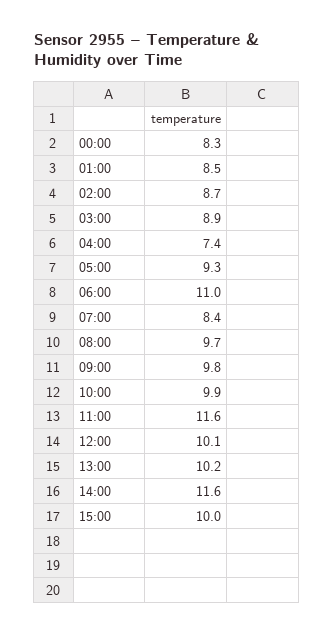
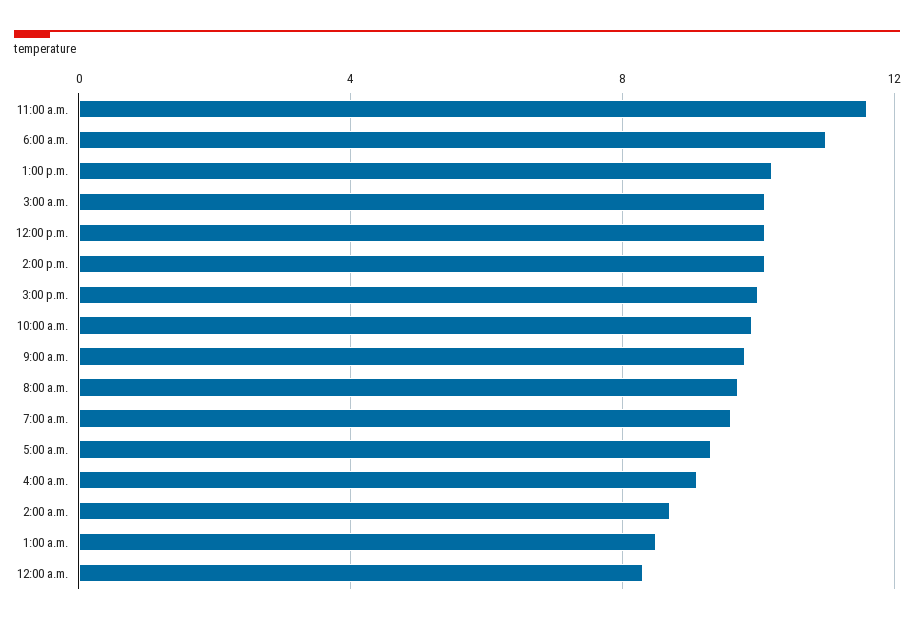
03:00: 8.9 -> 10
04:00: 7.4 -> 9
07:00: 8.4 -> 9.5
14:00: 11.6 -> 10

